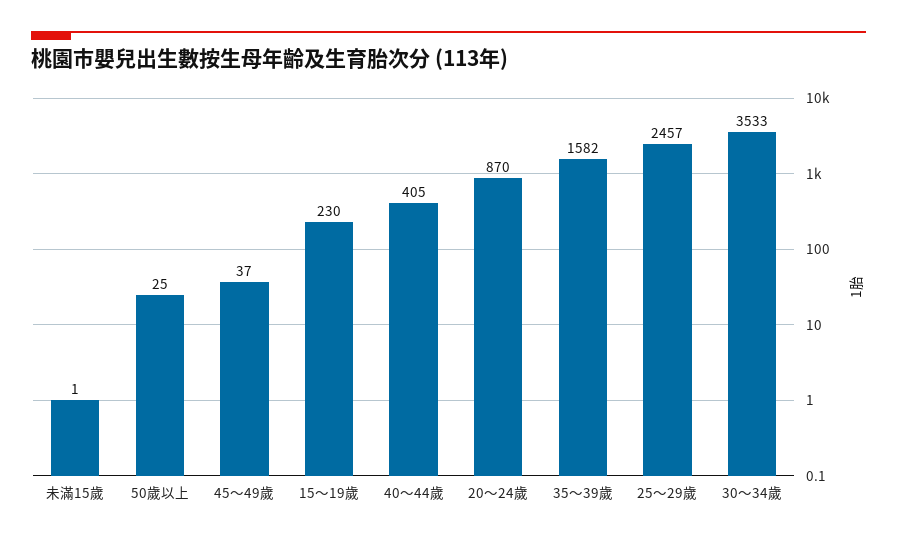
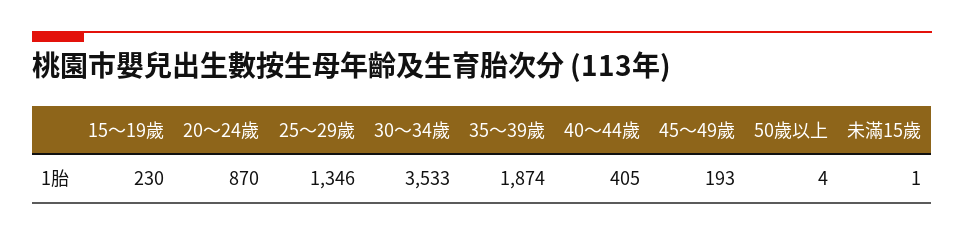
50歲以上: 25 -> 4
45～49歲: 37 -> 193
35～39歲: 1582 -> 1874
25～29歲: 2457 -> 1346

